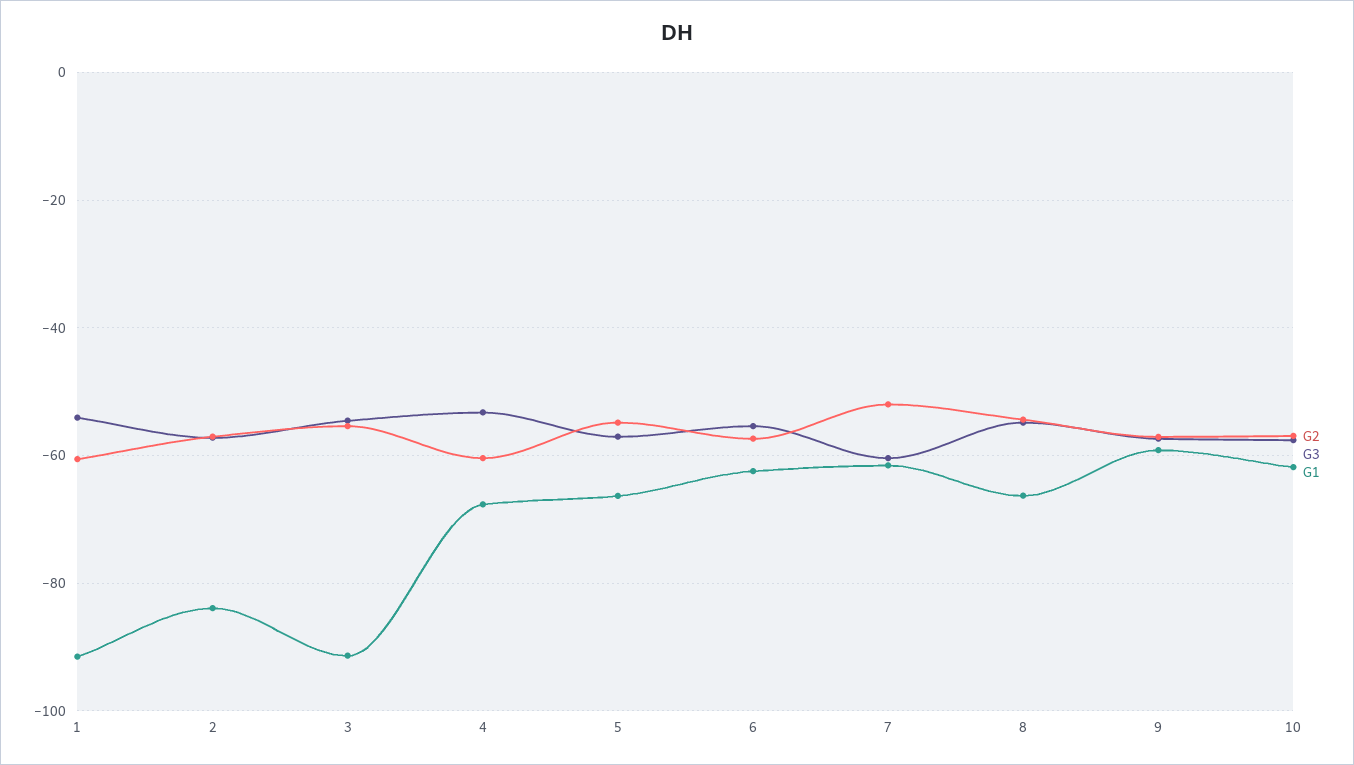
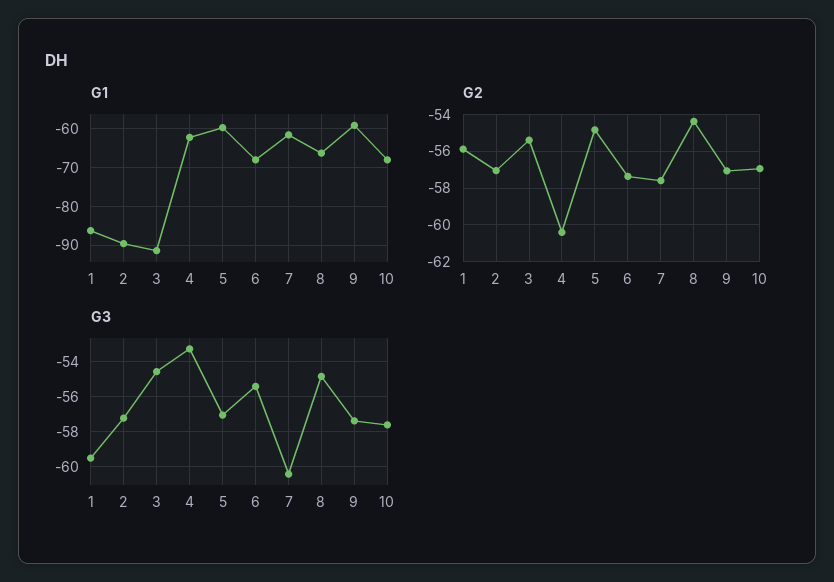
G2, 1: -60 -> -56
G3, 1: -54 -> -59.5
G1, 1: -92 -> -86
G1, 2: -84 -> -90
G1, 4: -68 -> -62
G1, 5: -66 -> -60
G1, 6: -62 -> -68
G2, 7: -52 -> -57.5
G1, 10: -62 -> -68

